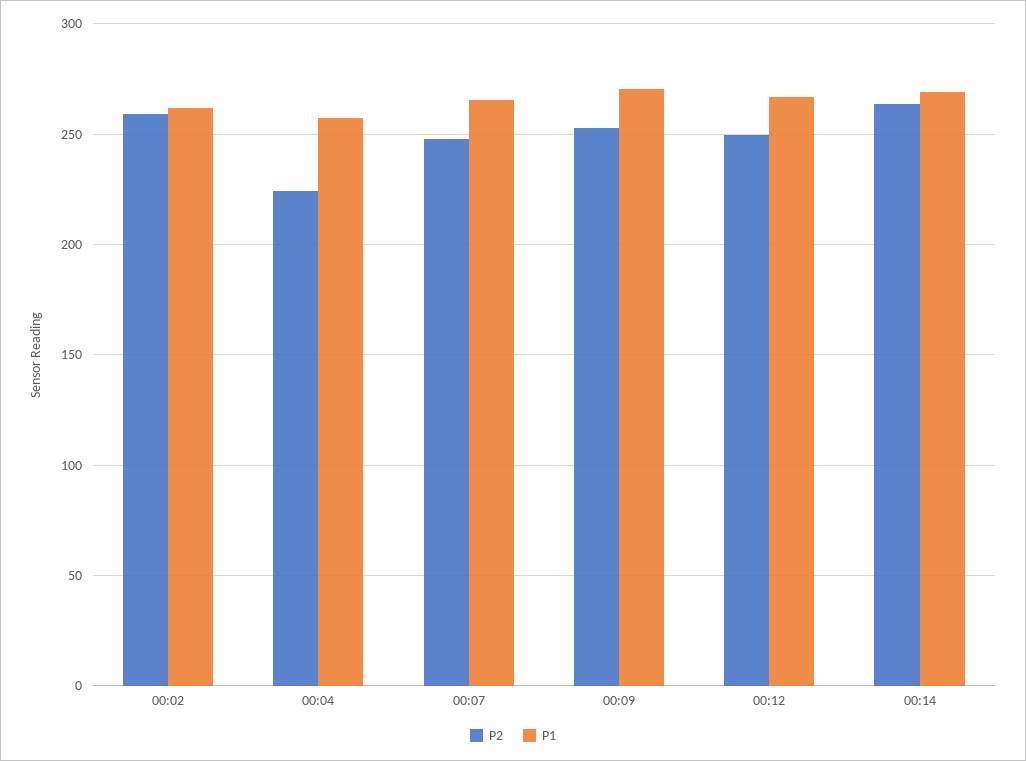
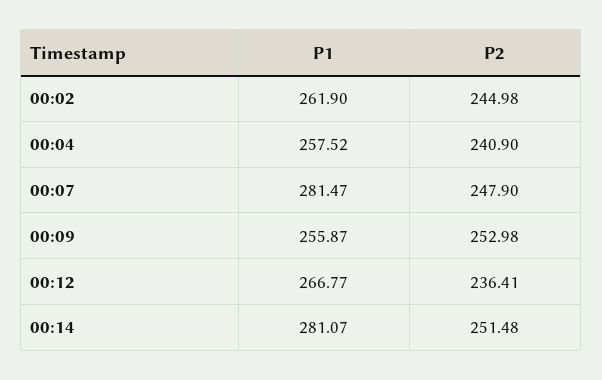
P2, 00:02: 260 -> 244.98
P2, 00:04: 225 -> 240.9
P1, 00:07: 265 -> 281.47
P1, 00:09: 270 -> 255.87
P2, 00:12: 250 -> 236.41
P2, 00:14: 265 -> 251.48
P1, 00:14: 270 -> 281.07

